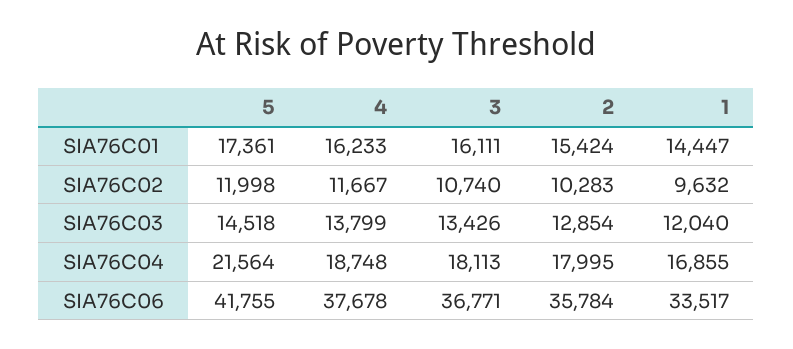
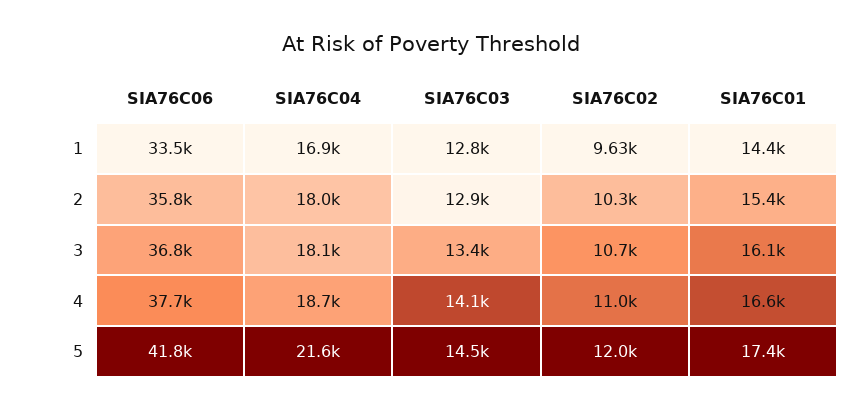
4, SIA76C01: 16233 -> 16600
4, SIA76C02: 11667 -> 11000
4, SIA76C03: 13799 -> 14100
1, SIA76C03: 12040 -> 12800

